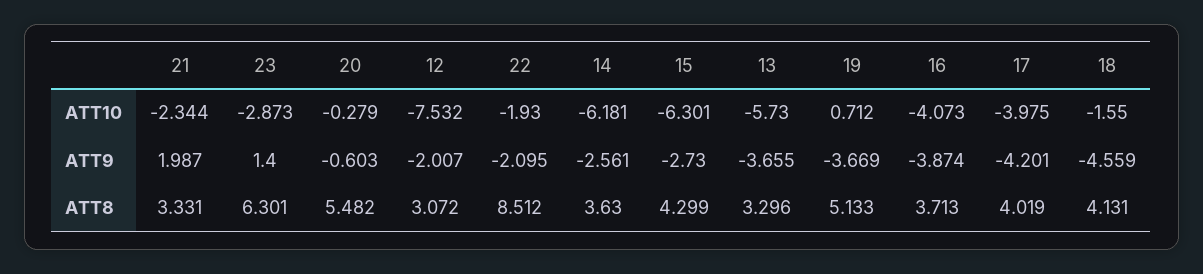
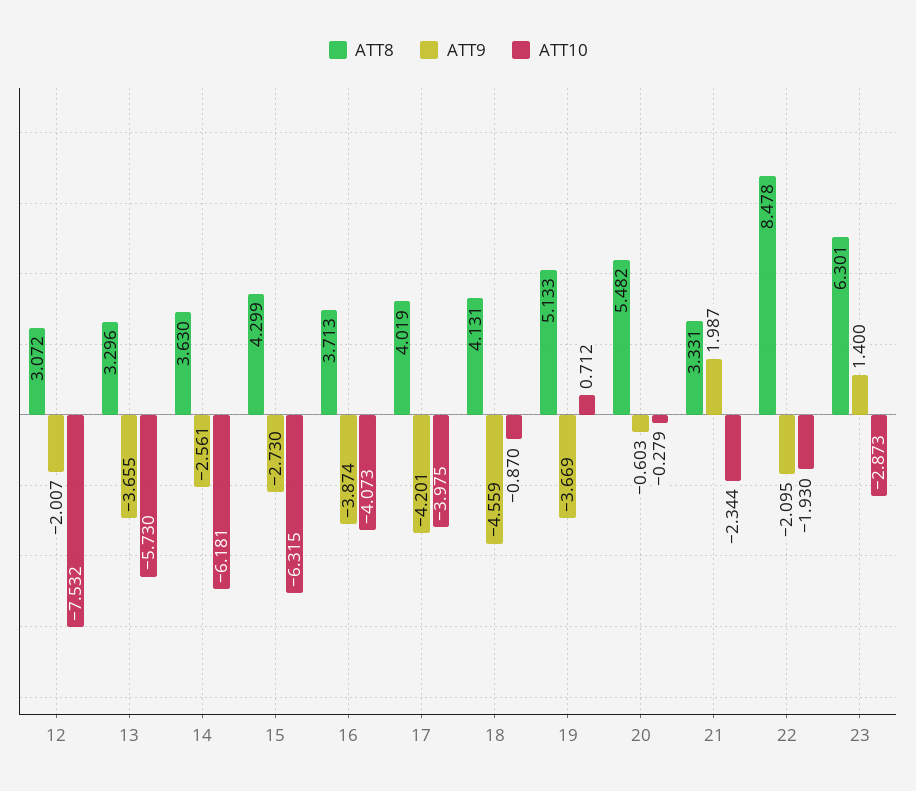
ATT10, 15: -6.301 -> -6.315
ATT10, 18: -1.55 -> -0.87
ATT8, 22: 8.512 -> 8.478

